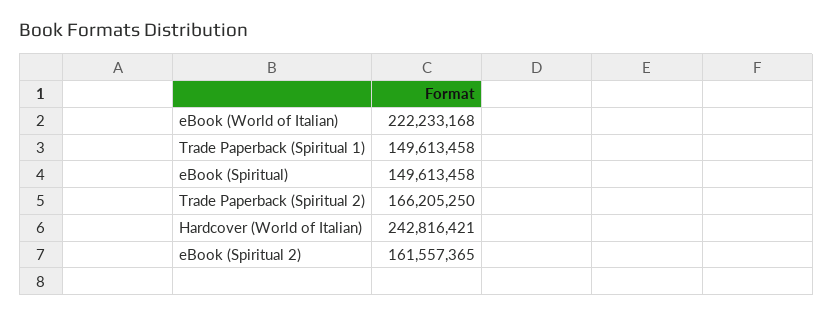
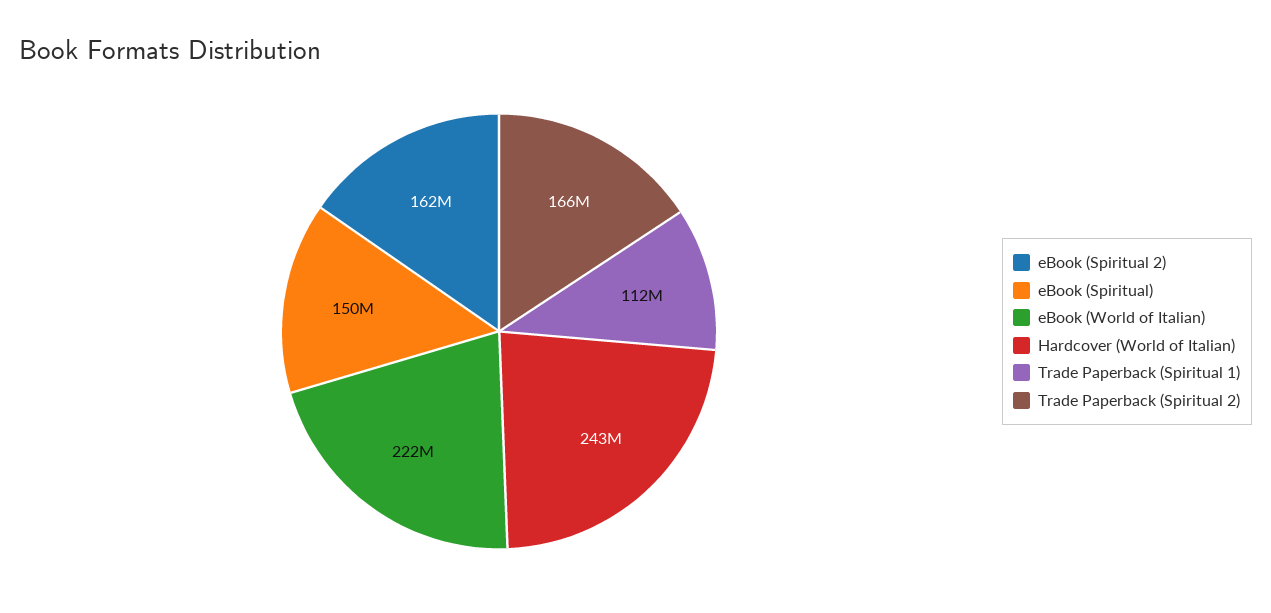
Trade Paperback (Spiritual 1): 149613458 -> 112000000

